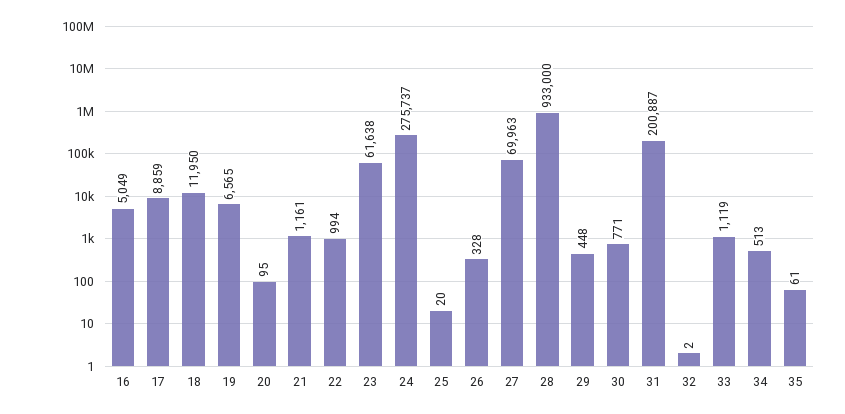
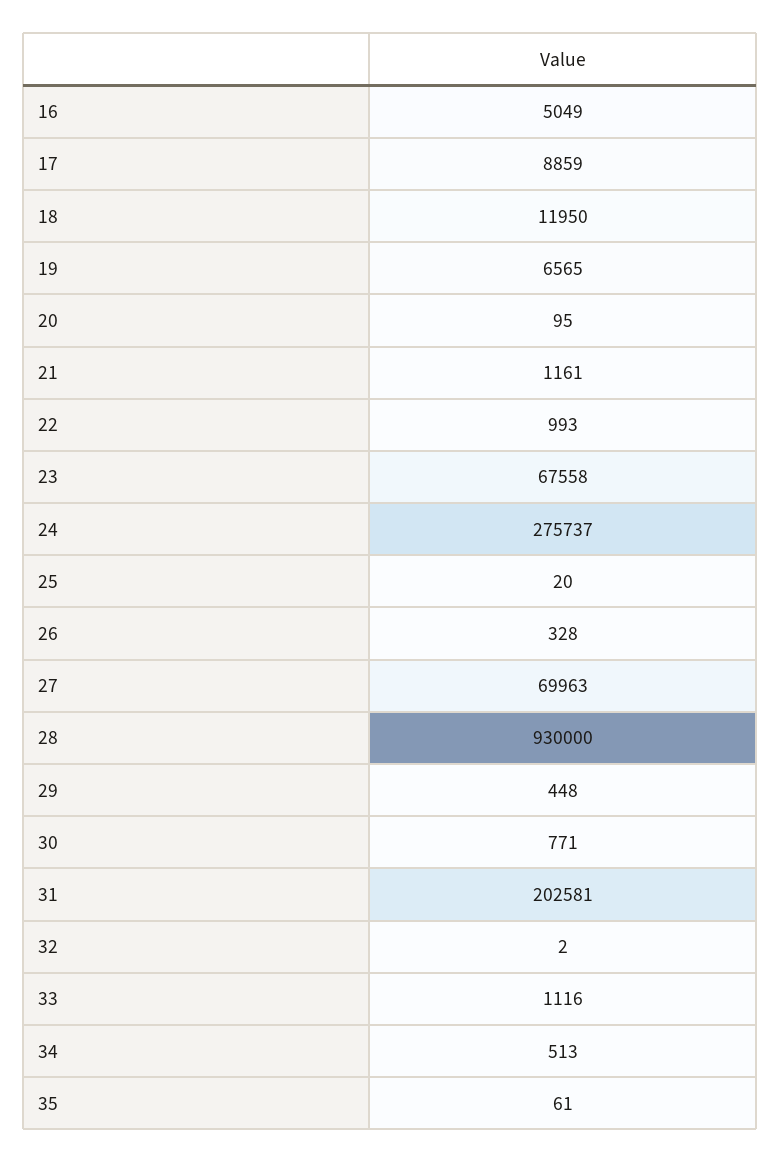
22: 994 -> 993
23: 61638 -> 67558
28: 933000 -> 930000
31: 200887 -> 202581
33: 1119 -> 1116

